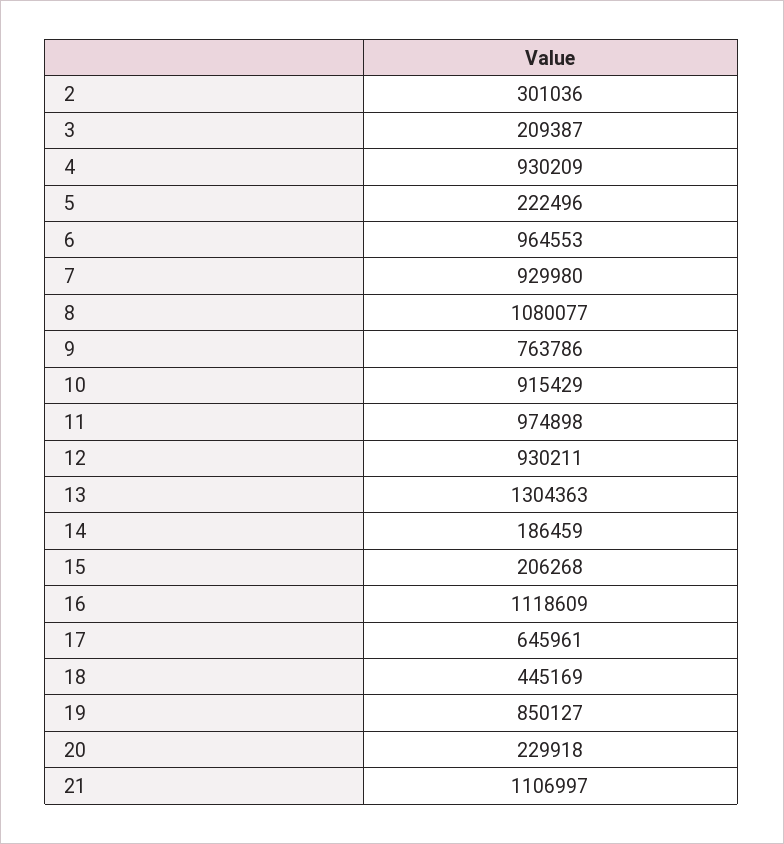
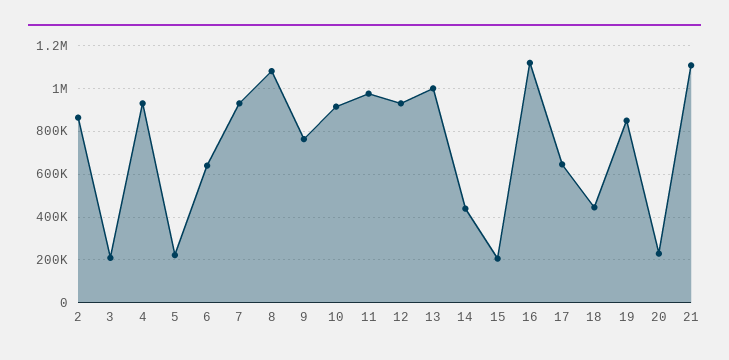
2: 301036 -> 850000
6: 964553 -> 650000
13: 1304363 -> 1000000
14: 186459 -> 450000

